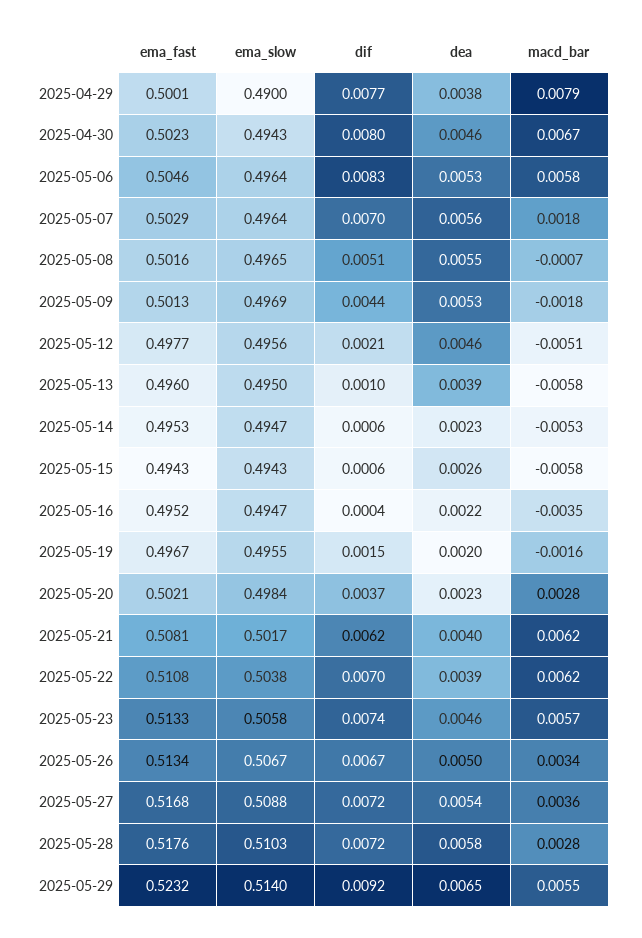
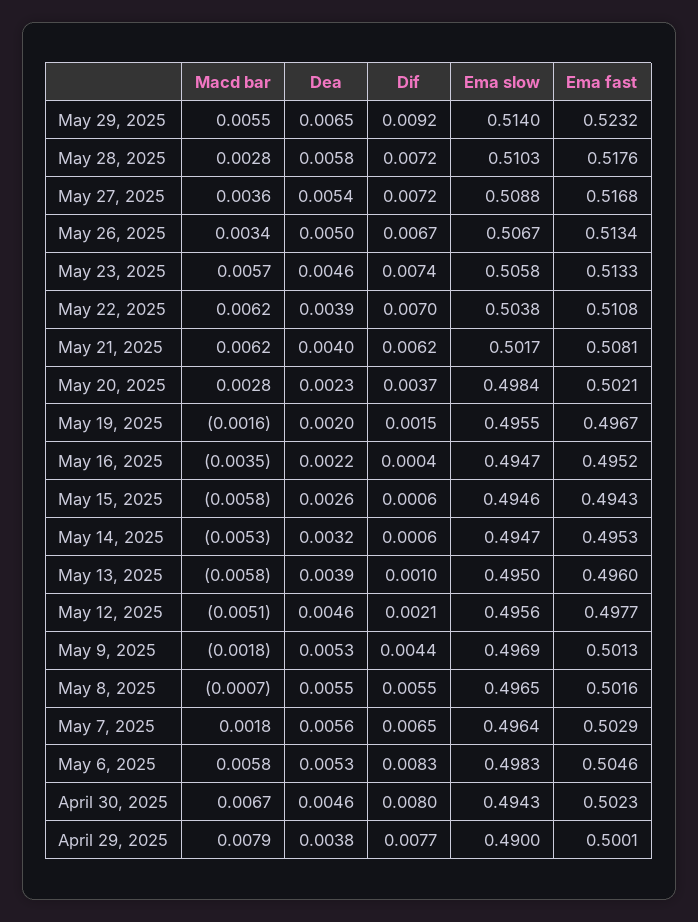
ema_slow, 2025-05-06: 0.4964 -> 0.4983
dif, 2025-05-07: 0.007 -> 0.0065
dif, 2025-05-08: 0.0051 -> 0.0055
dea, 2025-05-14: 0.0023 -> 0.0032
ema_slow, 2025-05-15: 0.4943 -> 0.4946

